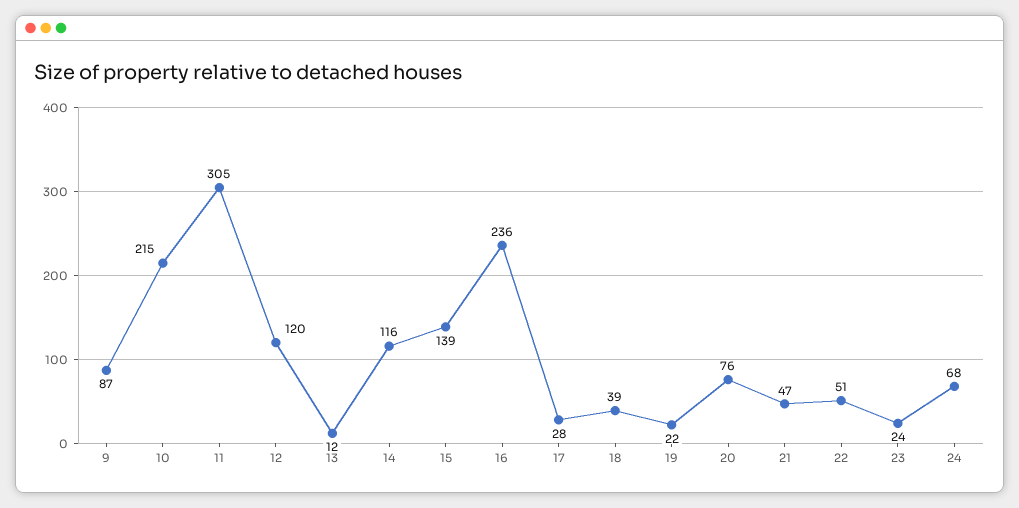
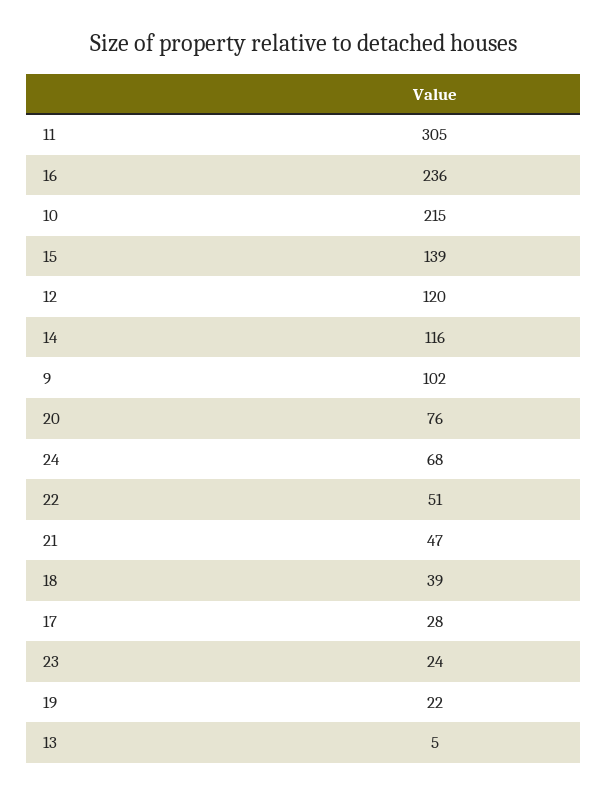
9: 87 -> 102
13: 12 -> 5

